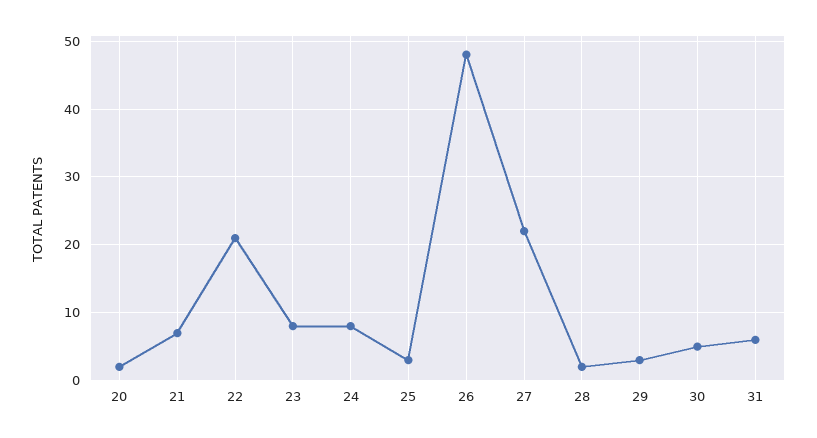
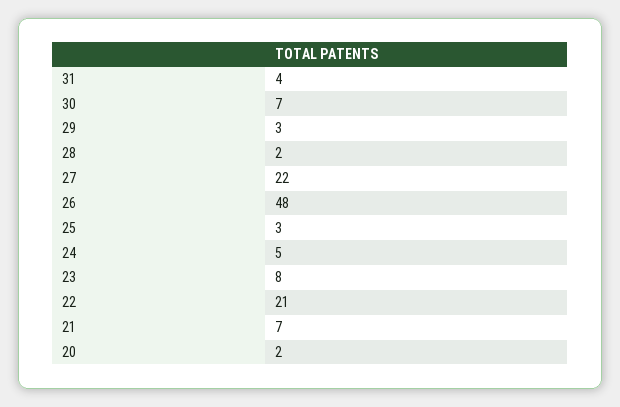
24: 8 -> 5
30: 5 -> 7
31: 6 -> 4

